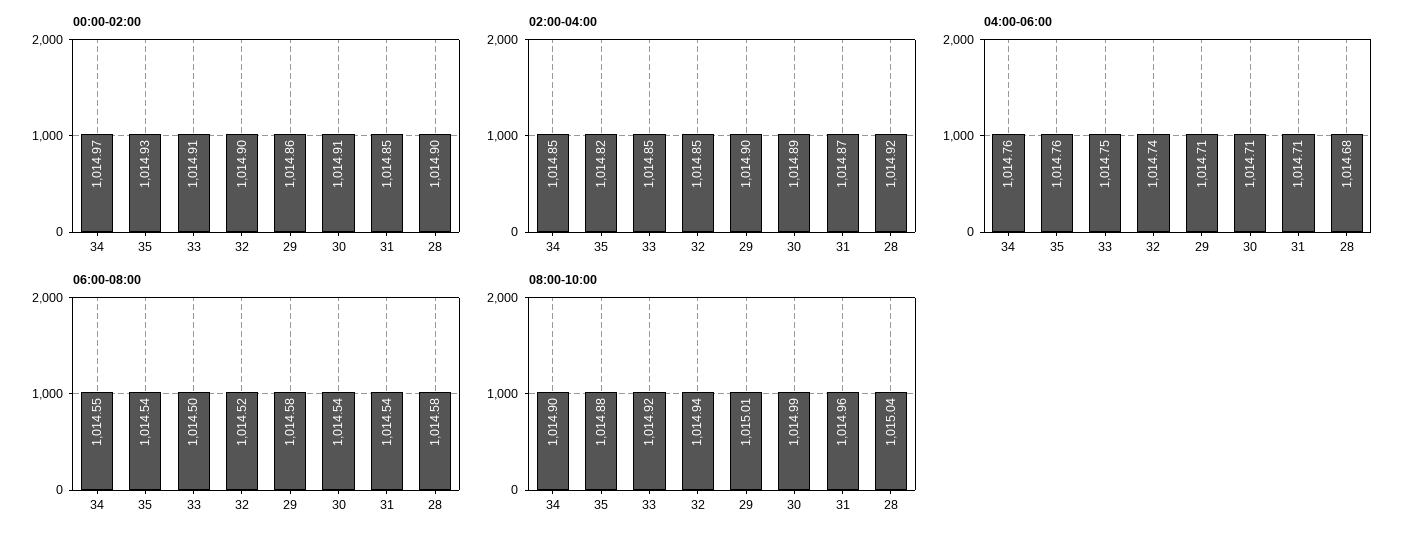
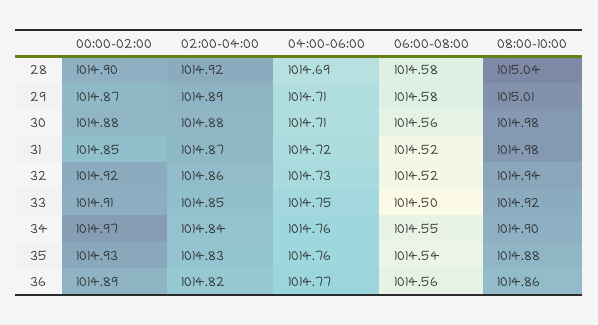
00:00-02:00, 32: 1014.9 -> 1014.92
00:00-02:00, 29: 1014.86 -> 1014.87
00:00-02:00, 30: 1014.91 -> 1014.88
02:00-04:00, 34: 1014.85 -> 1014.84
02:00-04:00, 35: 1014.82 -> 1014.83
02:00-04:00, 32: 1014.85 -> 1014.86
02:00-04:00, 29: 1014.9 -> 1014.89
02:00-04:00, 30: 1014.89 -> 1014.88
04:00-06:00, 32: 1014.74 -> 1014.73
04:00-06:00, 31: 1014.71 -> 1014.72
04:00-06:00, 28: 1014.68 -> 1014.69
06:00-08:00, 30: 1014.54 -> 1014.56
06:00-08:00, 31: 1014.54 -> 1014.52
08:00-10:00, 30: 1014.99 -> 1014.98
08:00-10:00, 31: 1014.96 -> 1014.98
00:00-02:00, 36: none -> 1014.89
02:00-04:00, 36: none -> 1014.82
04:00-06:00, 36: none -> 1014.77
06:00-08:00, 36: none -> 1014.56
08:00-10:00, 36: none -> 1014.86

